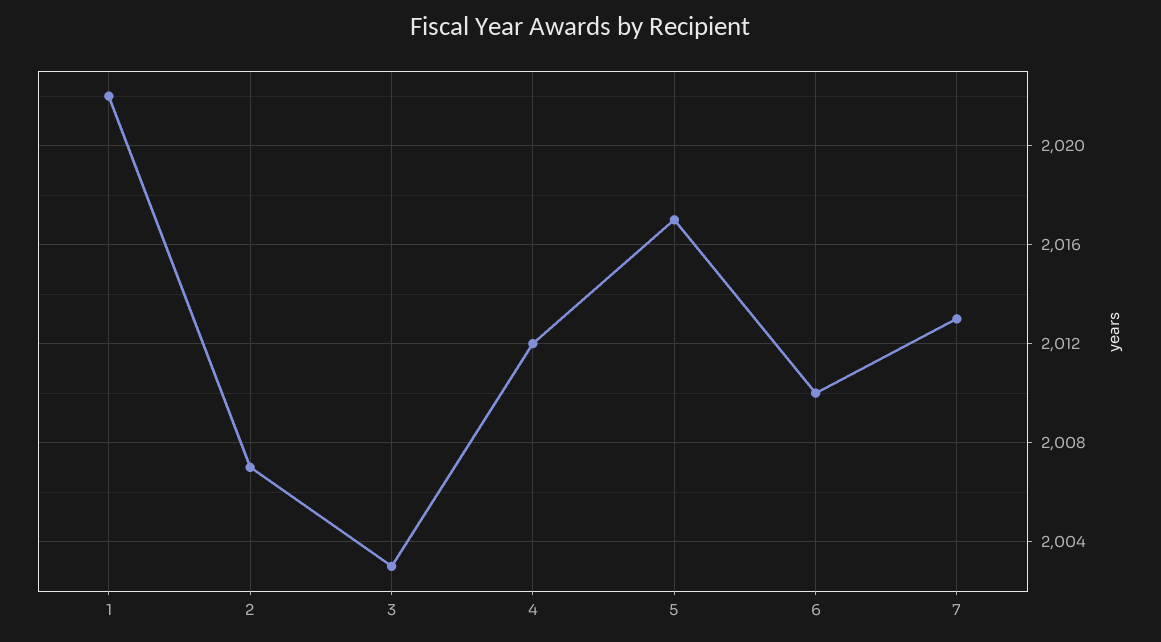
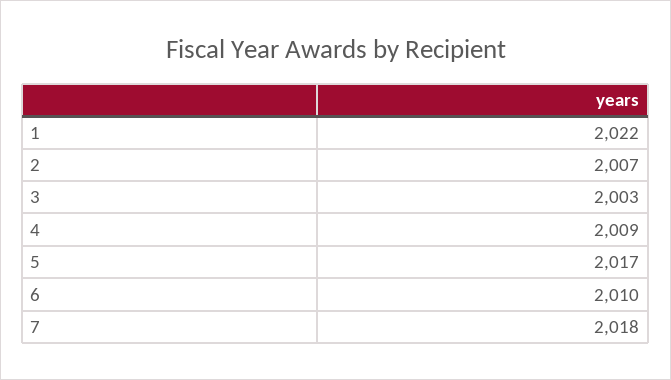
4: 2012 -> 2009
7: 2013 -> 2018

